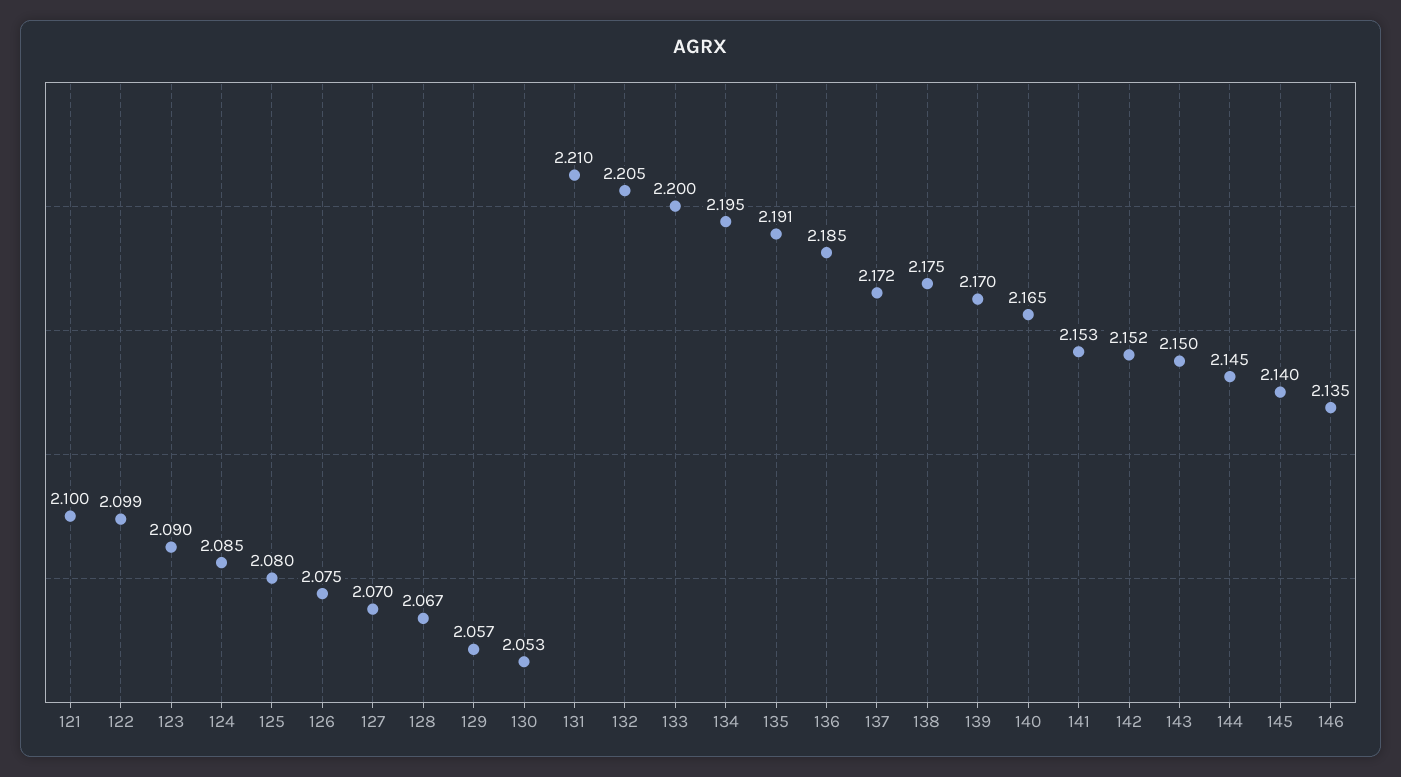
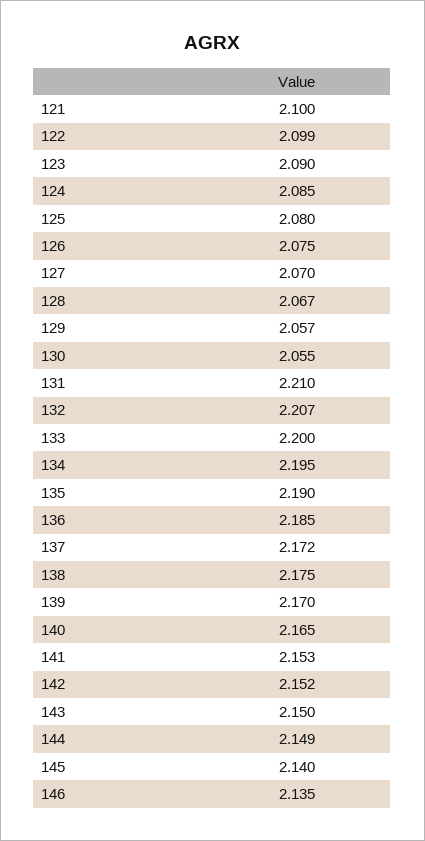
130: 2.053 -> 2.055
132: 2.205 -> 2.207
135: 2.191 -> 2.19
144: 2.145 -> 2.149

